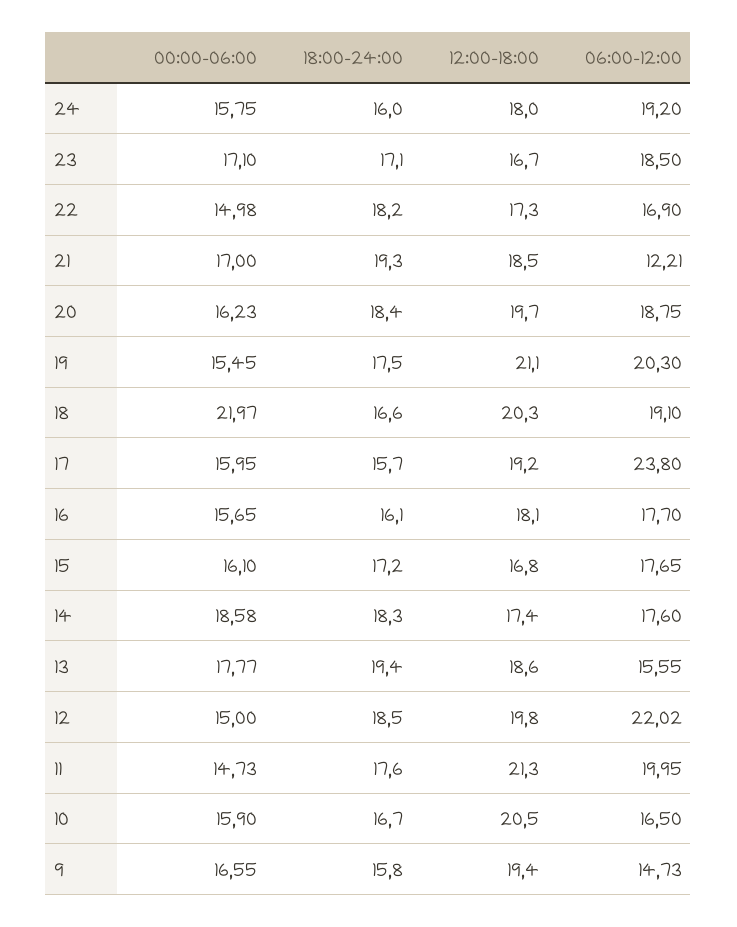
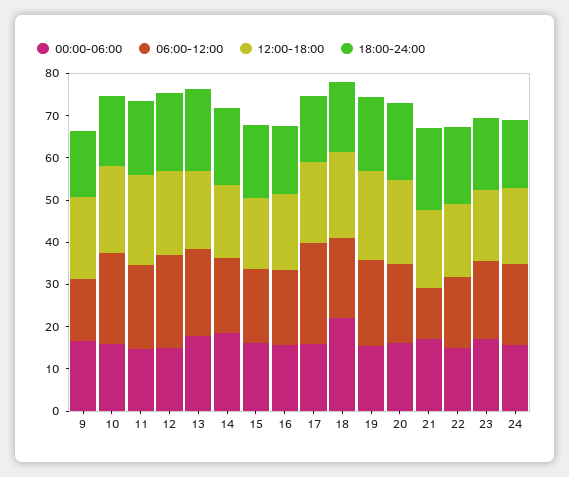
06:00-12:00, 13: 15.55 -> 20
06:00-12:00, 10: 16.5 -> 22

